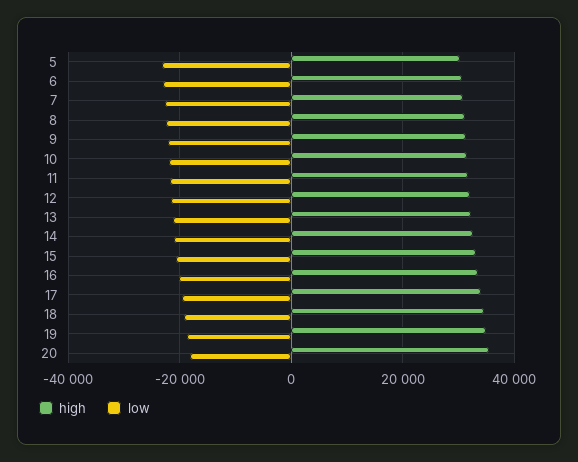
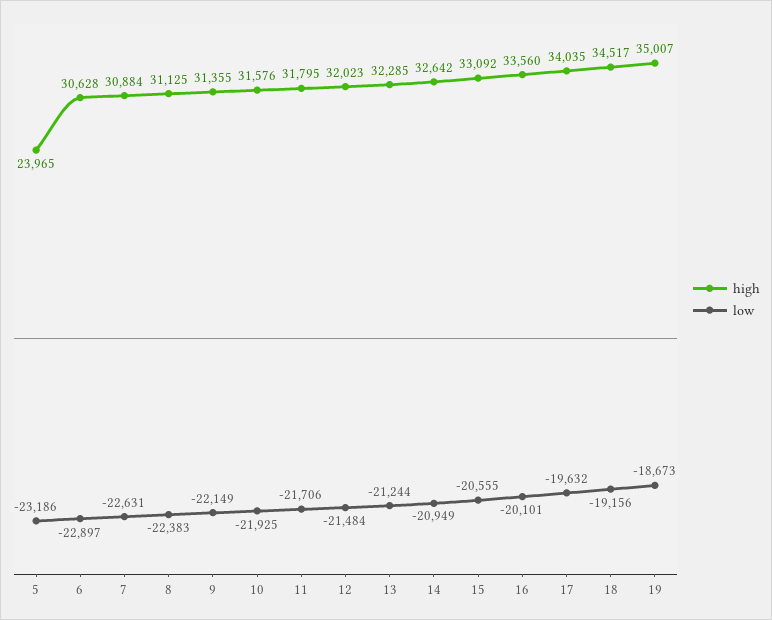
high, 5: 30000 -> 23965
high, 20: 36000 -> none
low, 20: -18000 -> none

